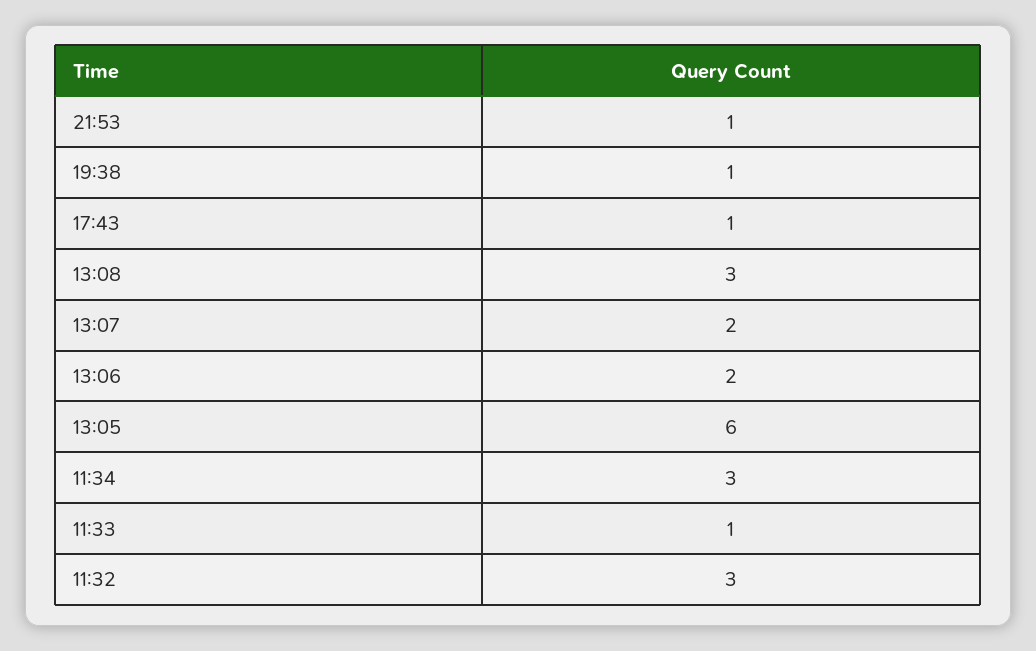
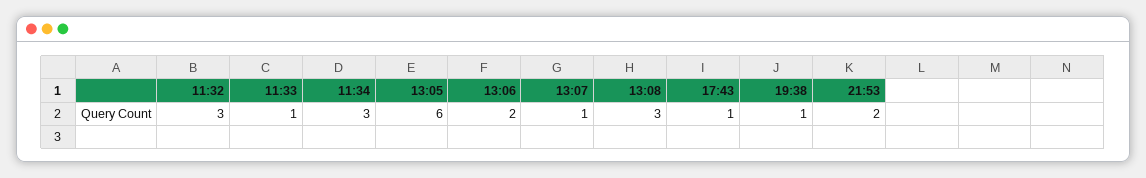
21:53: 1 -> 2
13:07: 2 -> 1

